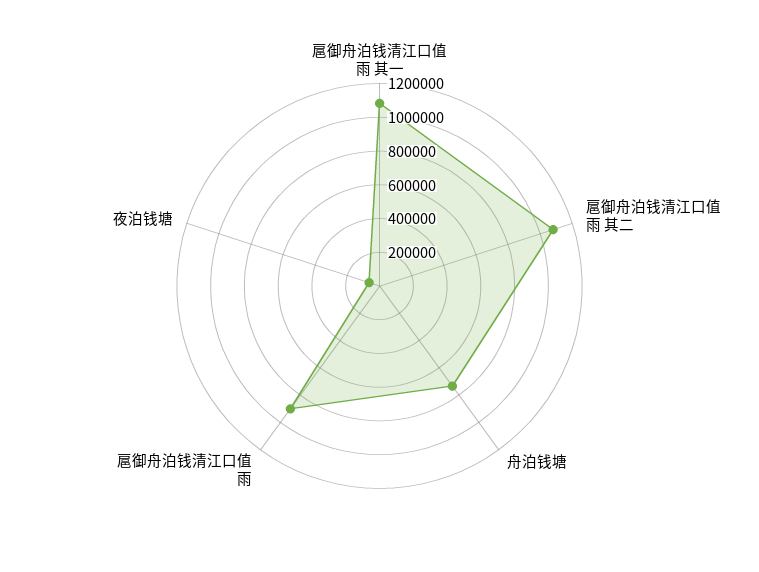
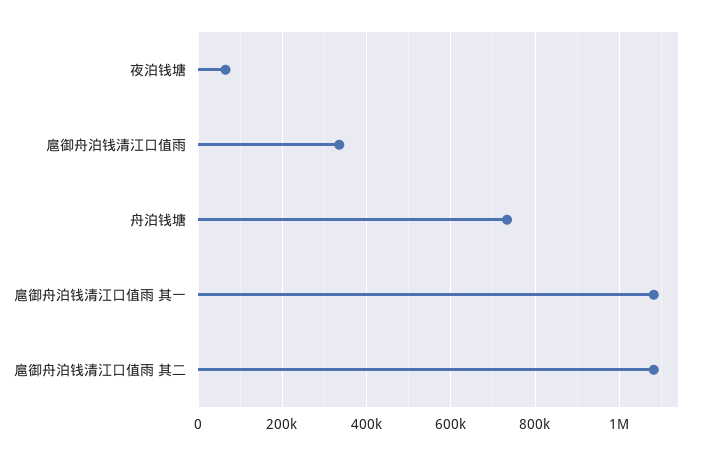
扈御舟泊钱清江口值雨: 900000 -> 340000

